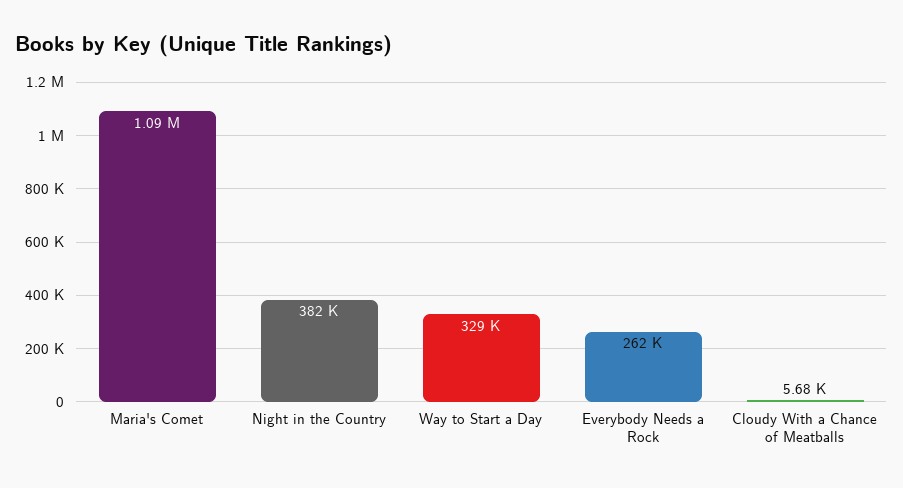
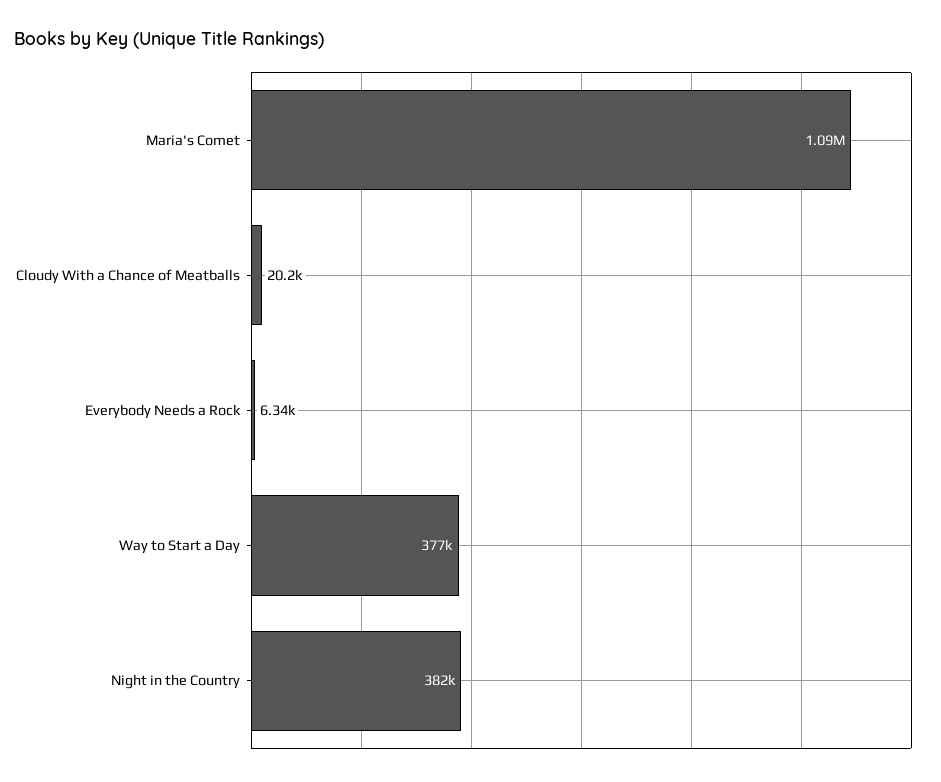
Way to Start a Day: 329000 -> 377000
Everybody Needs a Rock: 262000 -> 6340
Cloudy With a Chance of Meatballs: 5680 -> 20200

